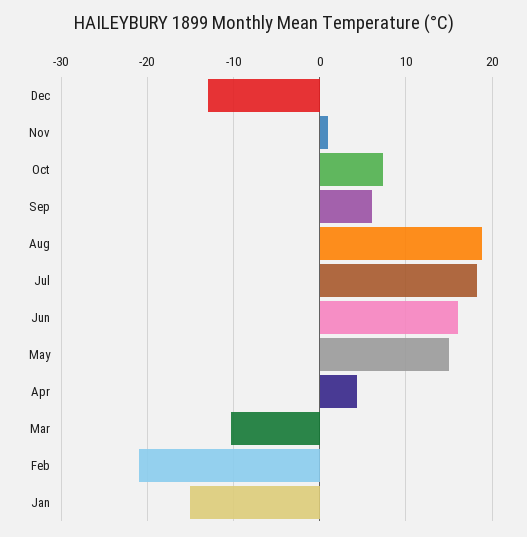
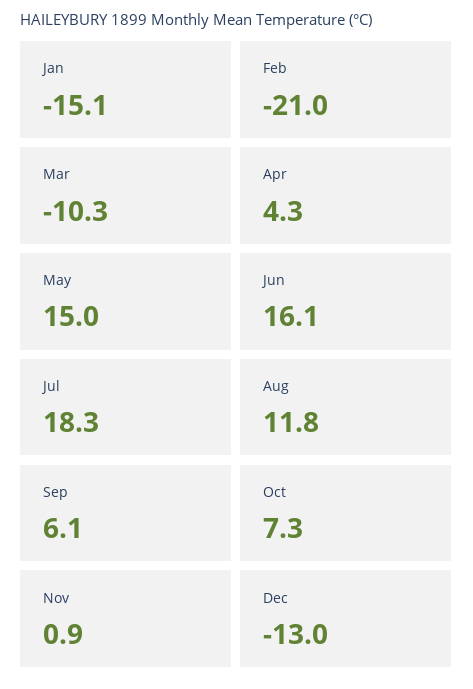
Aug: 19 -> 11.8

